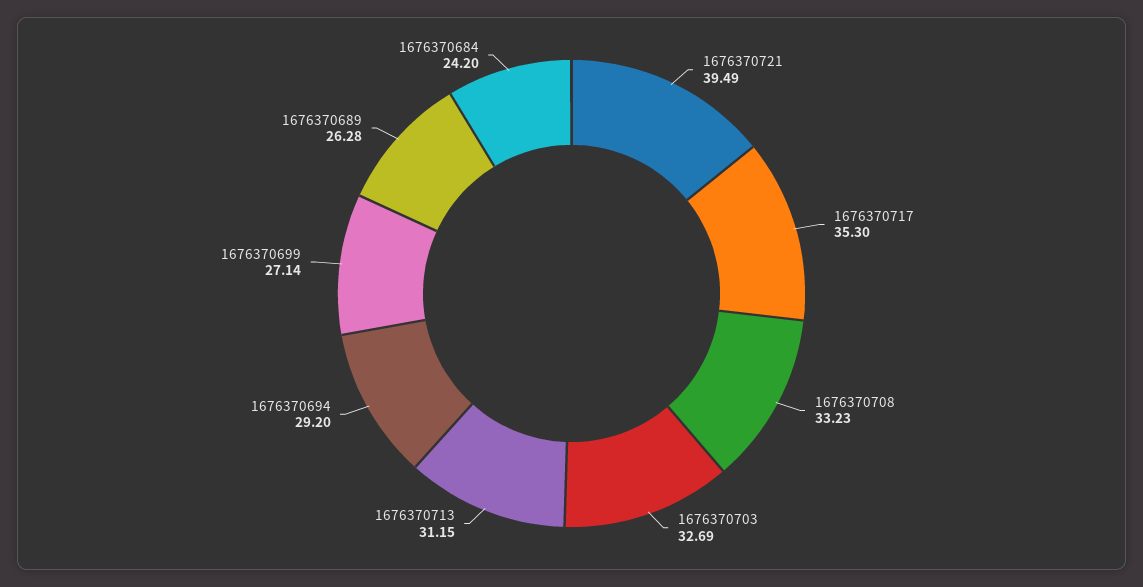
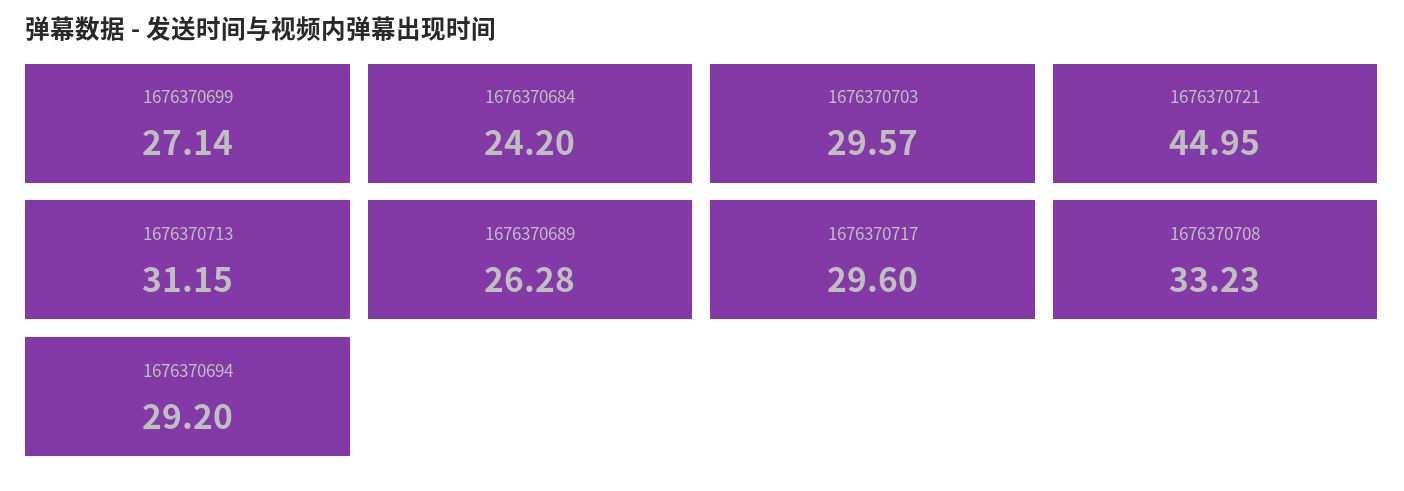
1676370721: 39.49 -> 44.95
1676370717: 35.3 -> 29.6
1676370703: 32.69 -> 29.57

